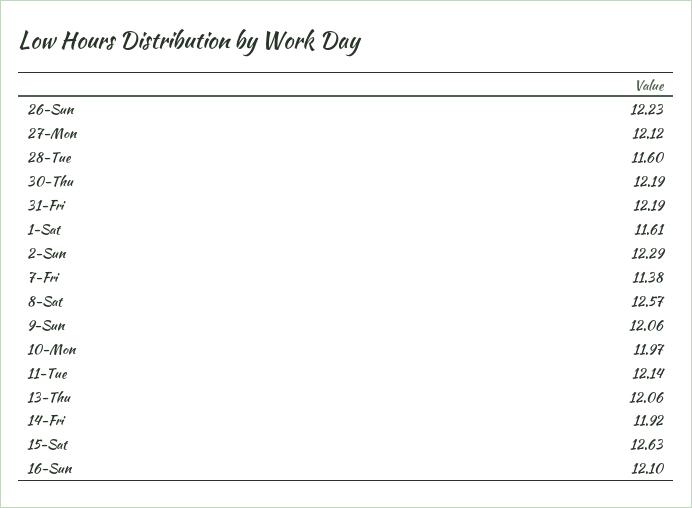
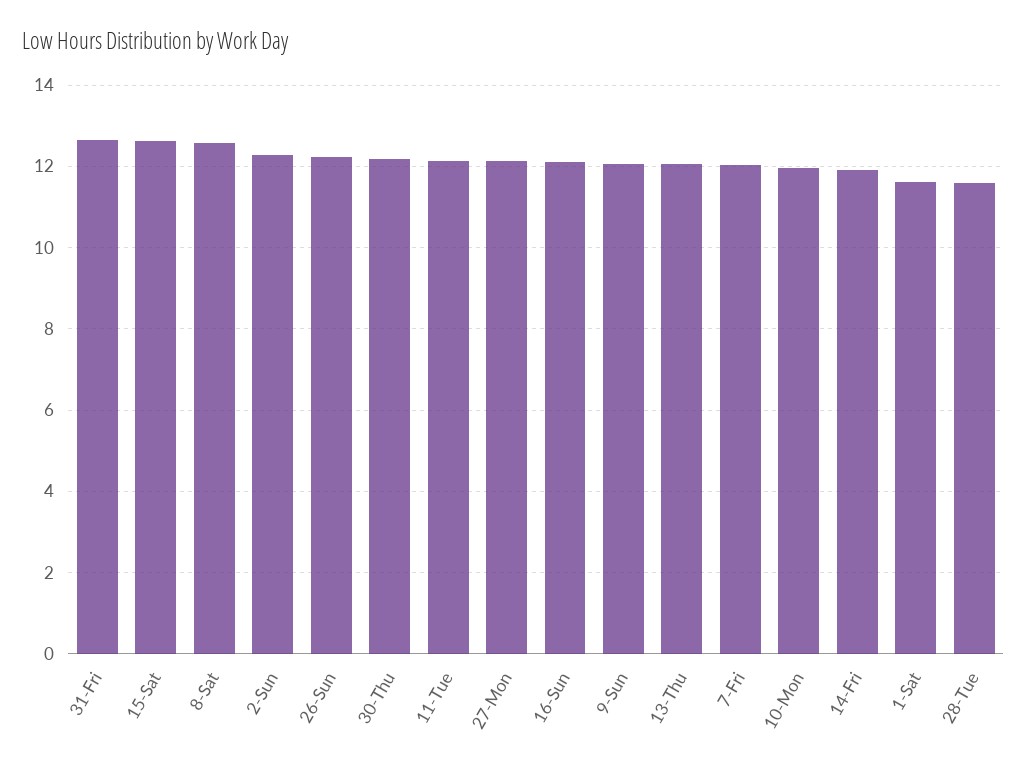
31-Fri: 12.19 -> 12.6
7-Fri: 11.38 -> 12

